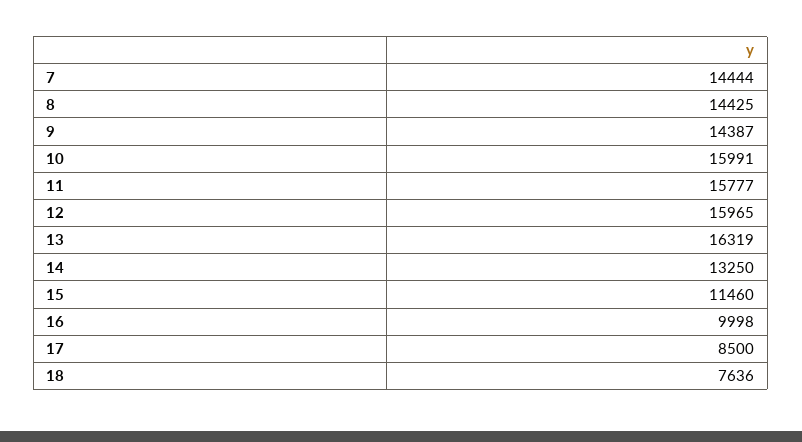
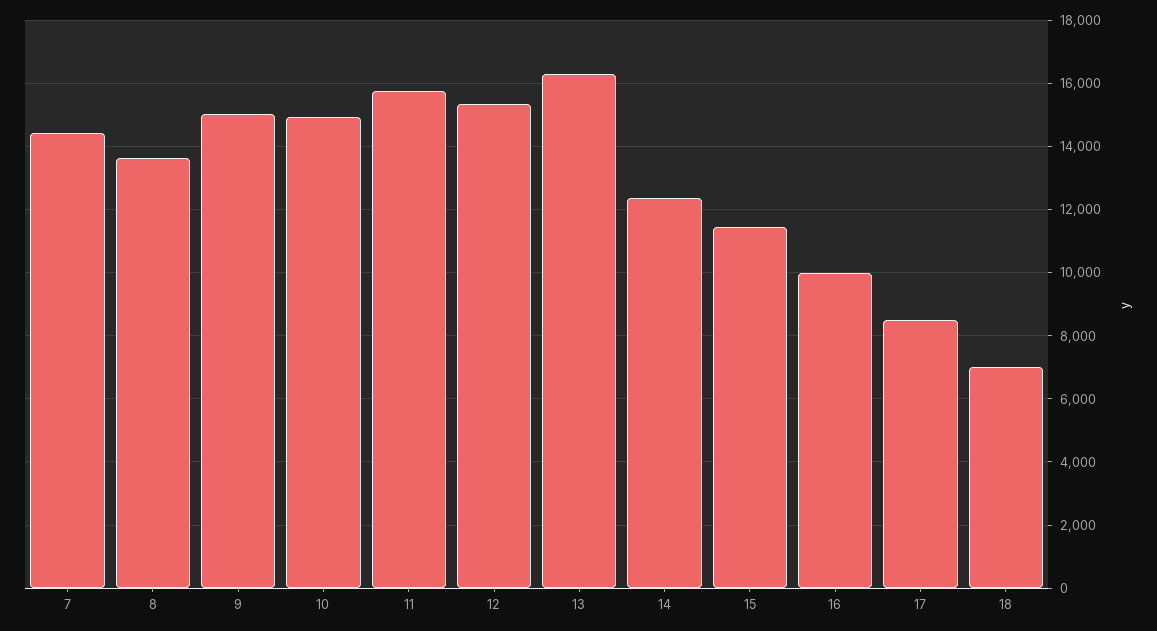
8: 14425 -> 13600
9: 14387 -> 15000
10: 15991 -> 15000
12: 15965 -> 15400
14: 13250 -> 12400
18: 7636 -> 7000

